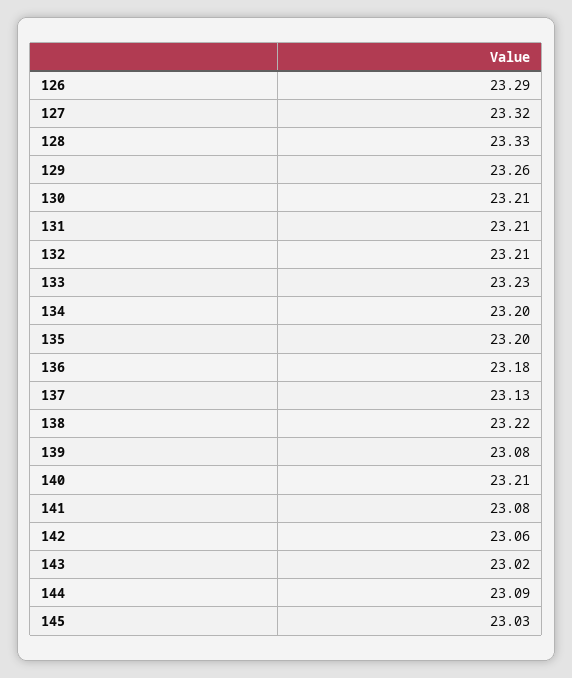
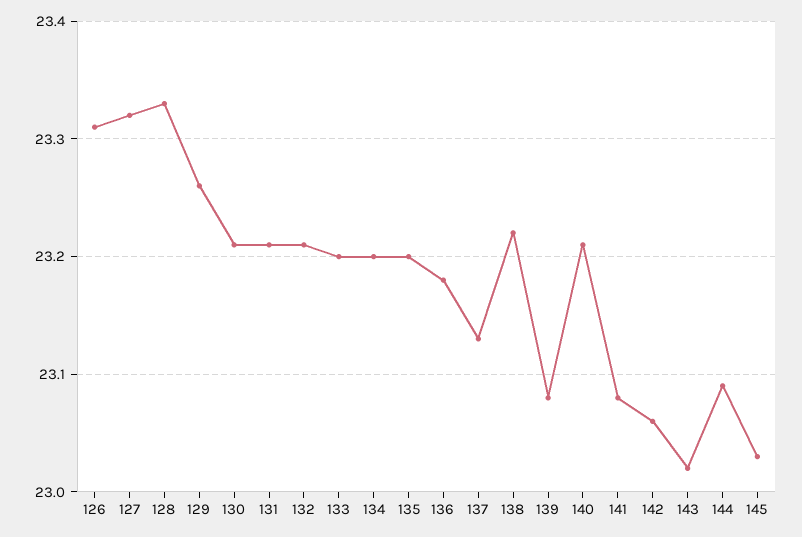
126: 23.29 -> 23.31
133: 23.23 -> 23.2

